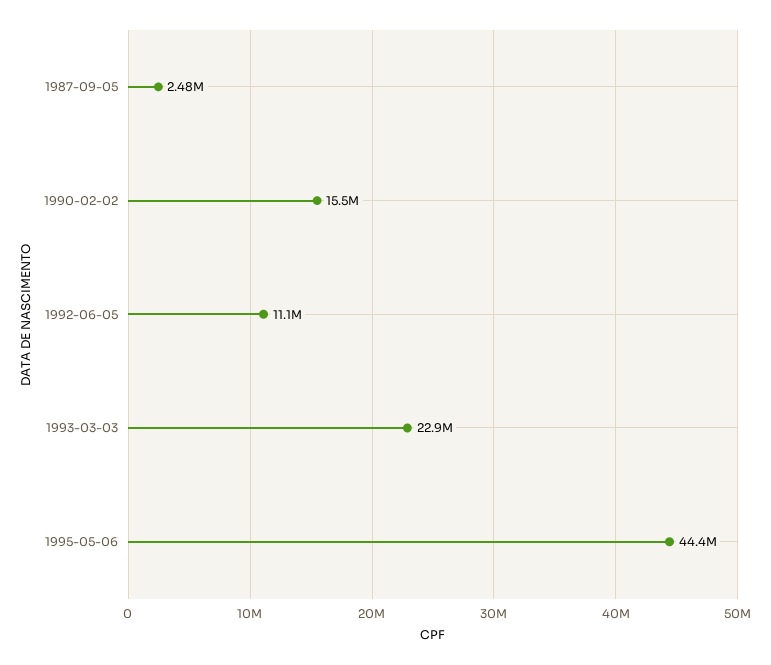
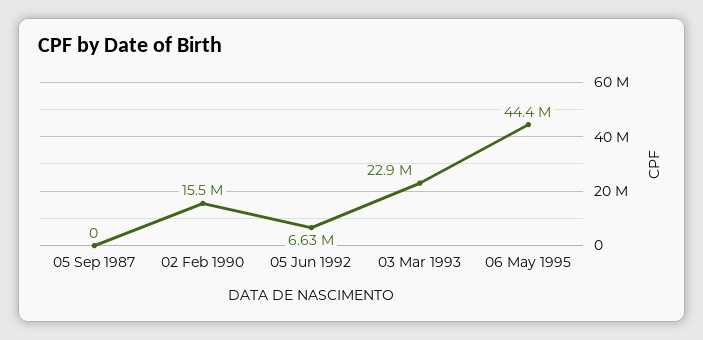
1987-09-05: 2480000 -> 0
1992-06-05: 11100000 -> 6630000

